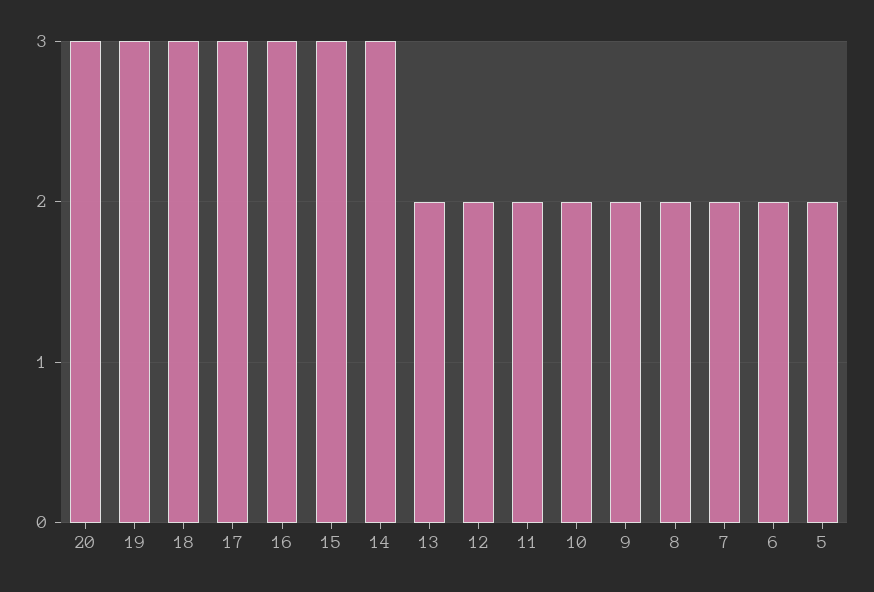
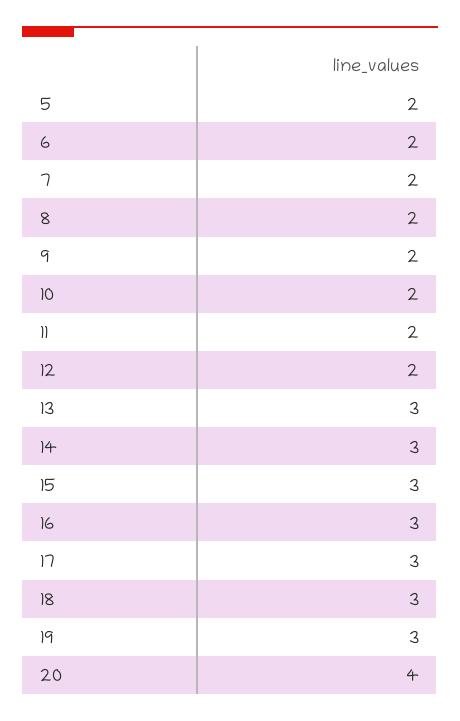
20: 3 -> 4
13: 2 -> 3

